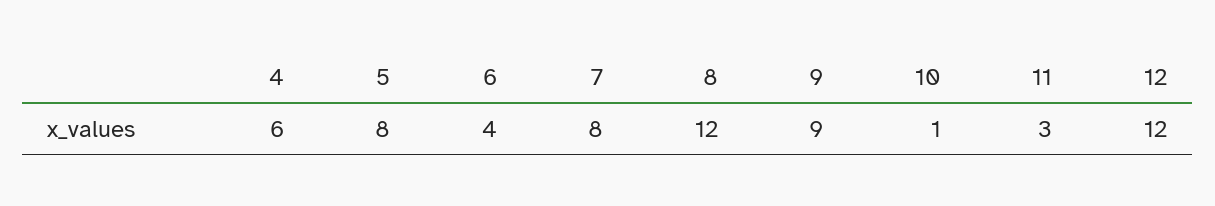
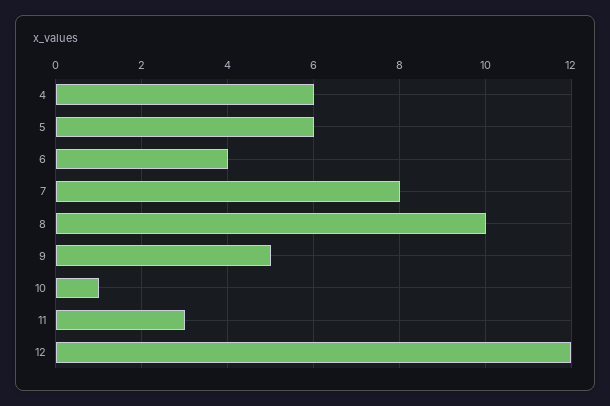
5: 8 -> 6
8: 12 -> 10
9: 9 -> 5

